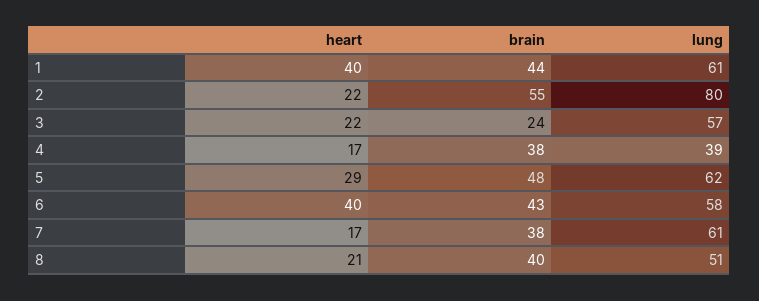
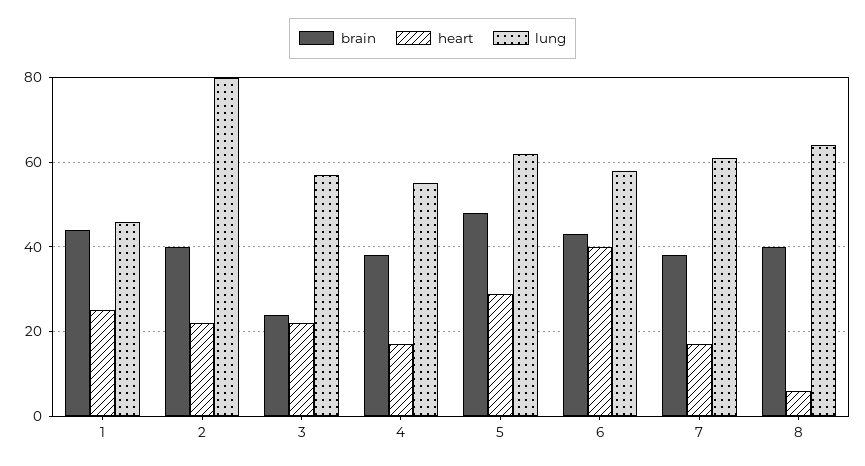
heart, 1: 40 -> 25
lung, 1: 61 -> 45
brain, 2: 55 -> 40
lung, 4: 39 -> 55
heart, 8: 21 -> 5
lung, 8: 51 -> 65

